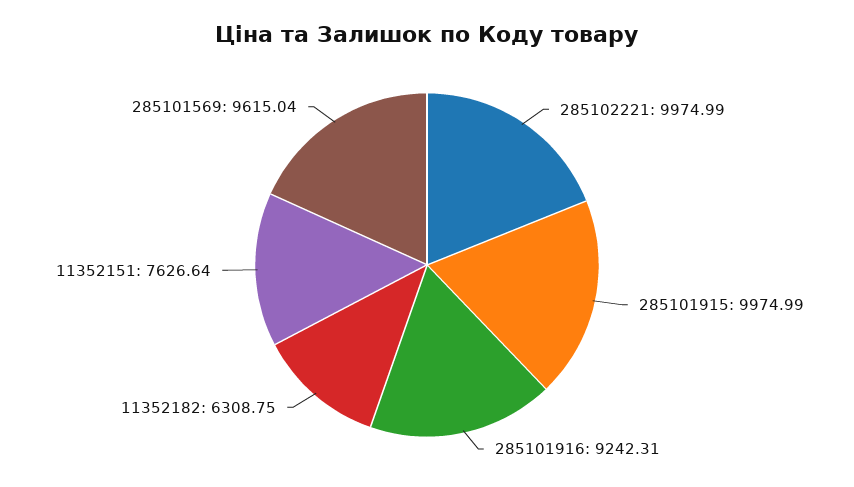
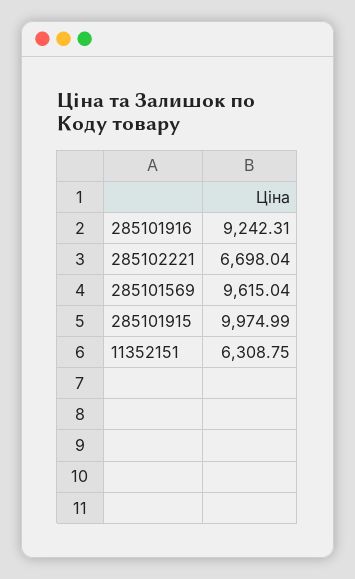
285102221: 9974.99 -> 6698.04
11352182: 6308.75 -> none
11352151: 7626.64 -> 6308.75

